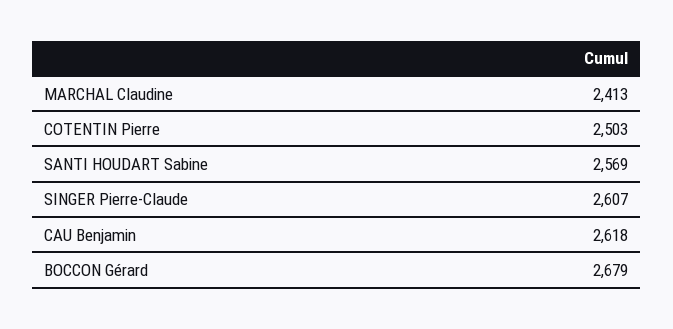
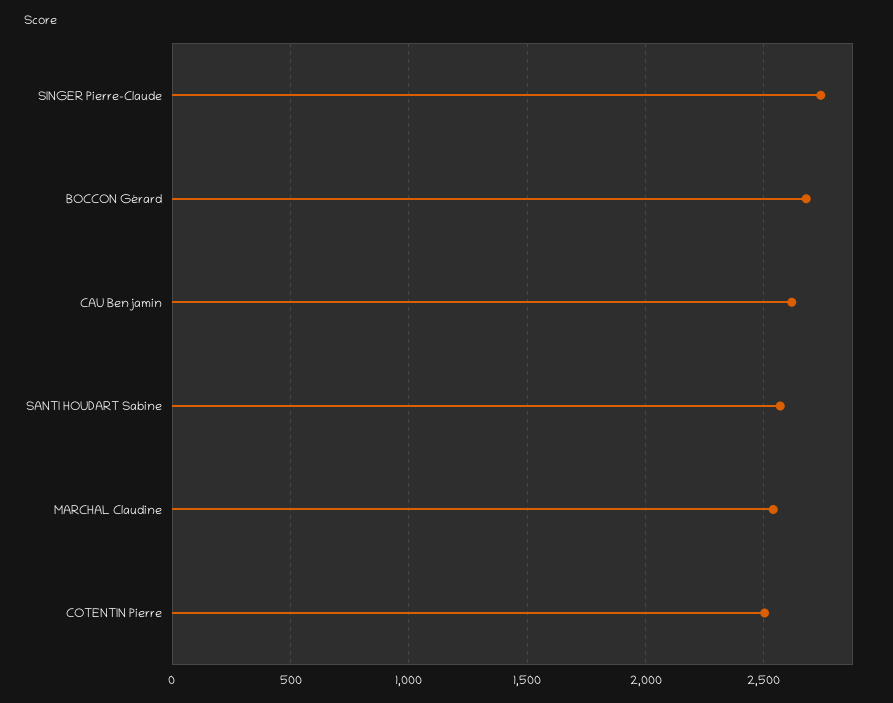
MARCHAL Claudine: 2413 -> 2550
SINGER Pierre-Claude: 2607 -> 2750

